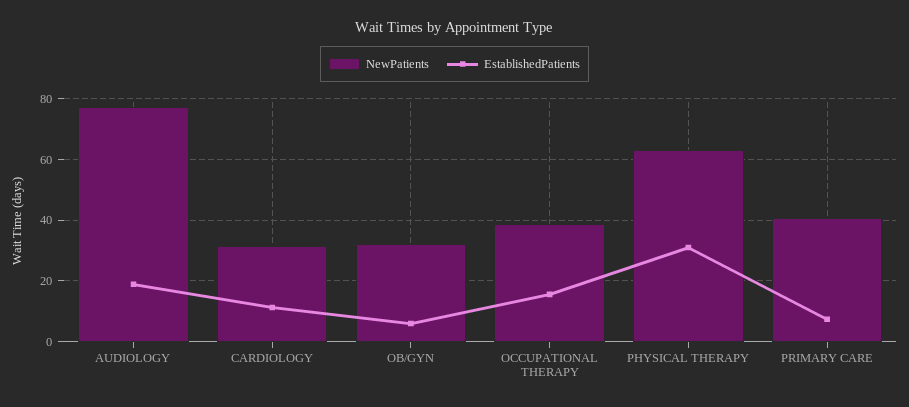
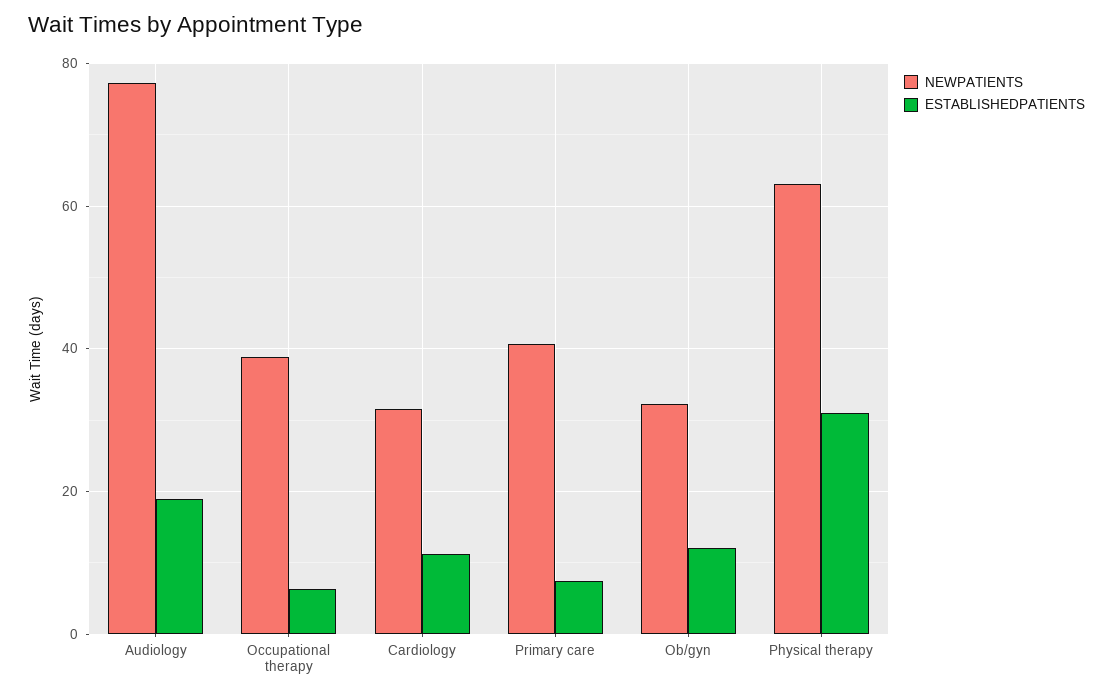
EstablishedPatients, OB/GYN: 6 -> 12
EstablishedPatients, OCCUPATIONAL THERAPY: 16 -> 6

